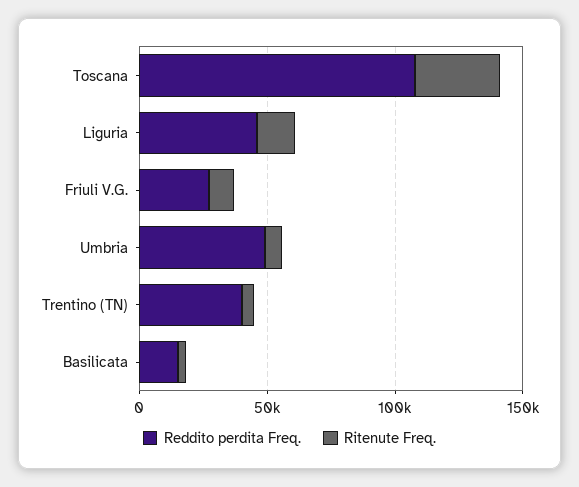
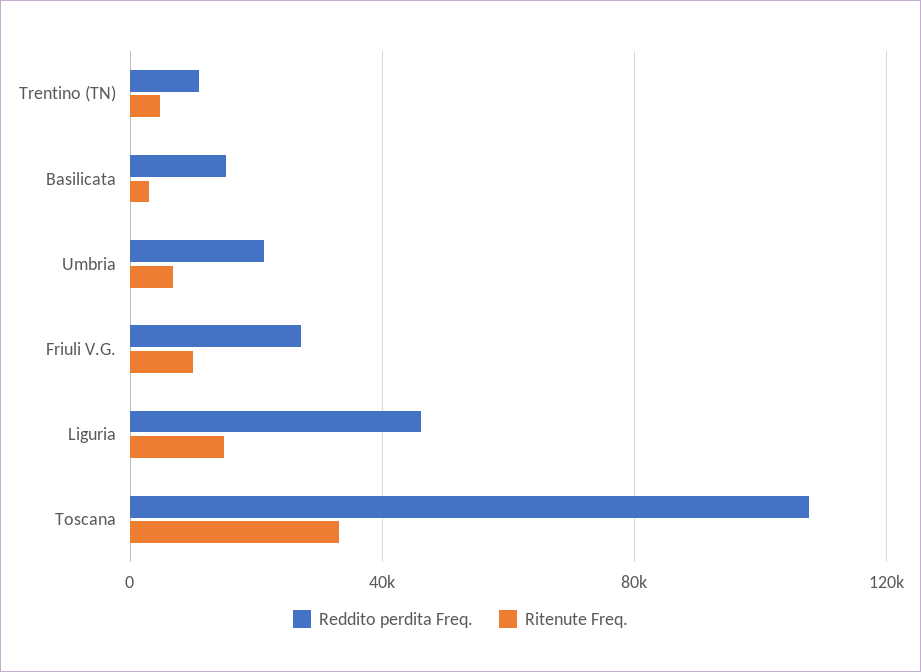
Reddito perdita Freq., Umbria: 50000 -> 20000
Reddito perdita Freq., Trentino (TN): 40000 -> 10000

